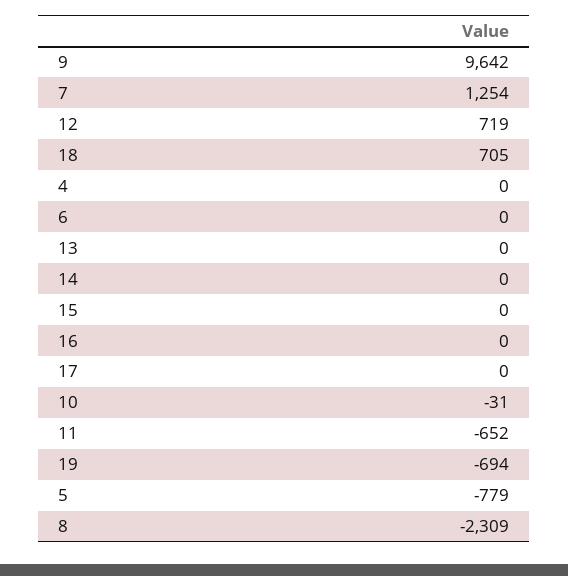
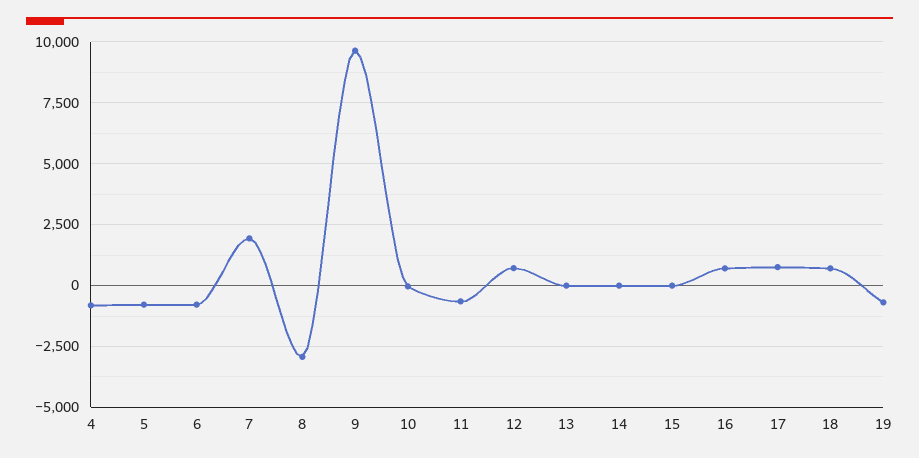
7: 1254 -> 2000
4: 0 -> -750
6: 0 -> -750
16: 0 -> 750
17: 0 -> 750
8: -2309 -> -3000

